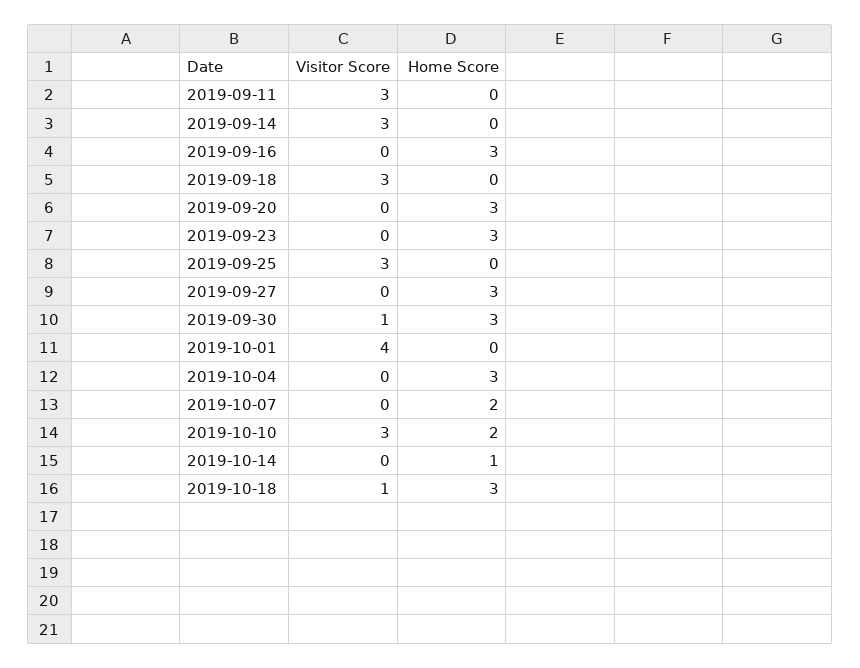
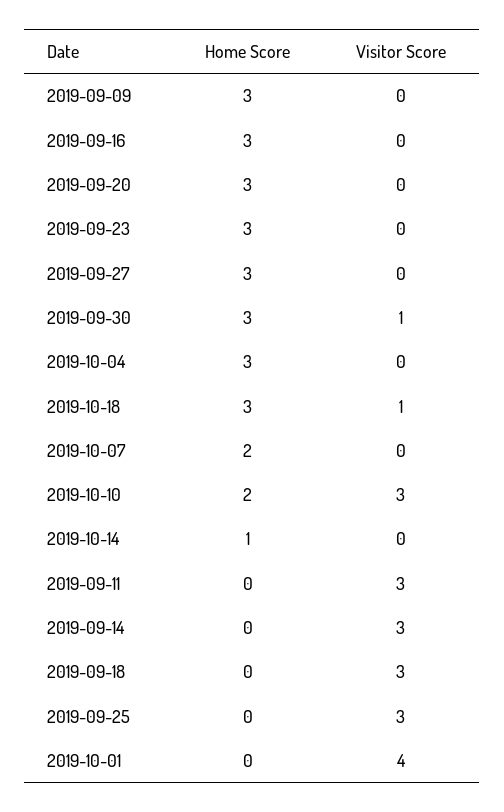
Home Score, 2019-09-09: none -> 3
Visitor Score, 2019-09-09: none -> 0

